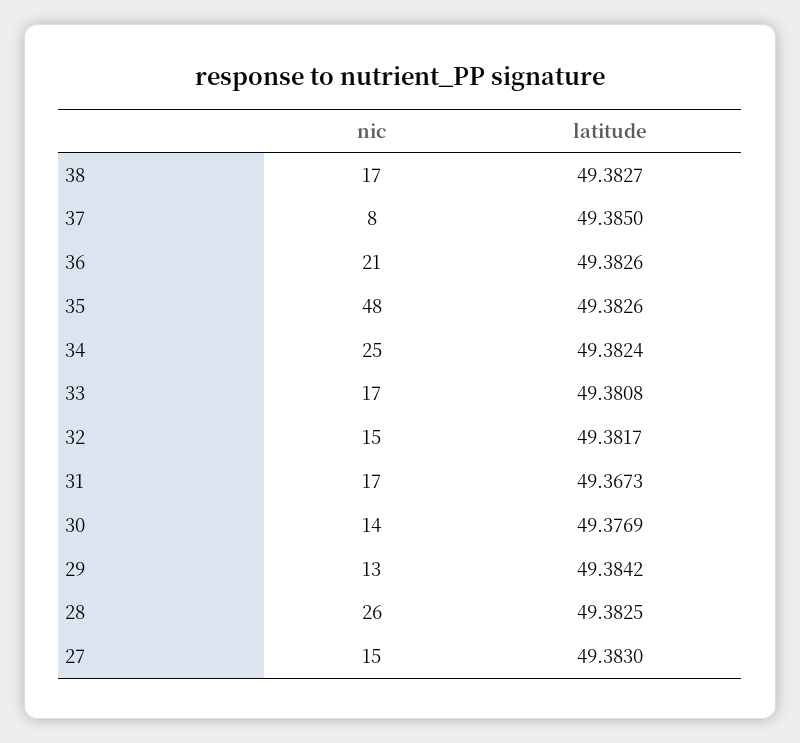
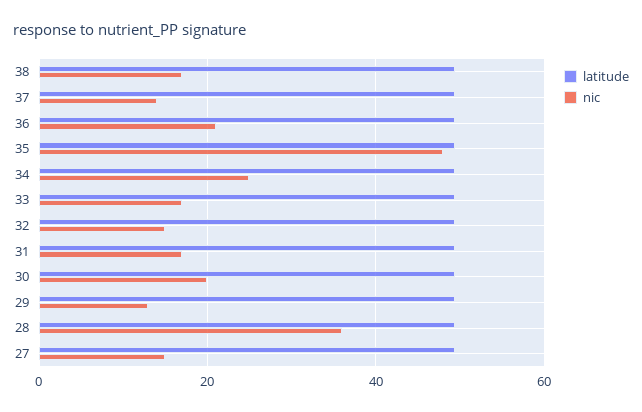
nic, 37: 8 -> 14
nic, 30: 14 -> 20
nic, 28: 26 -> 36

